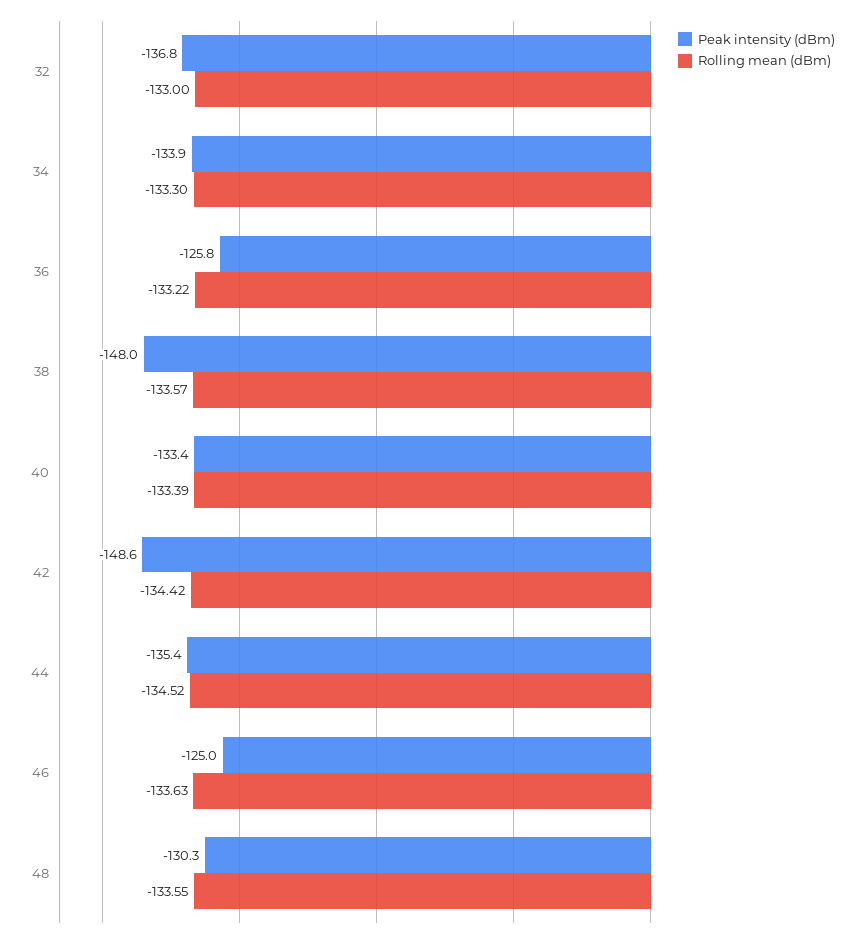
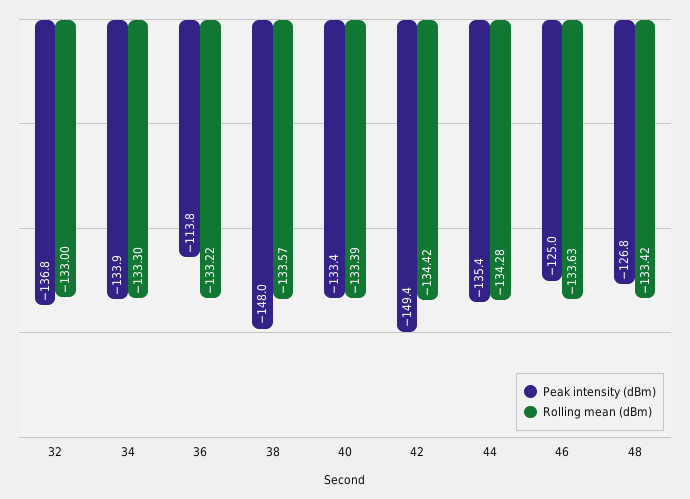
Peak intensity (dBm), 36: -125.8 -> -113.8
Peak intensity (dBm), 42: -148.6 -> -149.4
Rolling mean (dBm), 44: -134.52 -> -134.28
Peak intensity (dBm), 48: -130.3 -> -126.8
Rolling mean (dBm), 48: -133.55 -> -133.42

